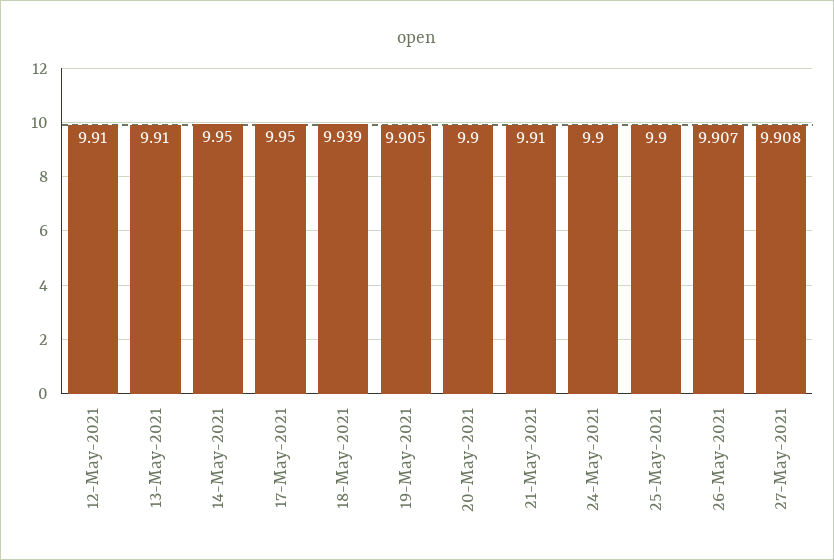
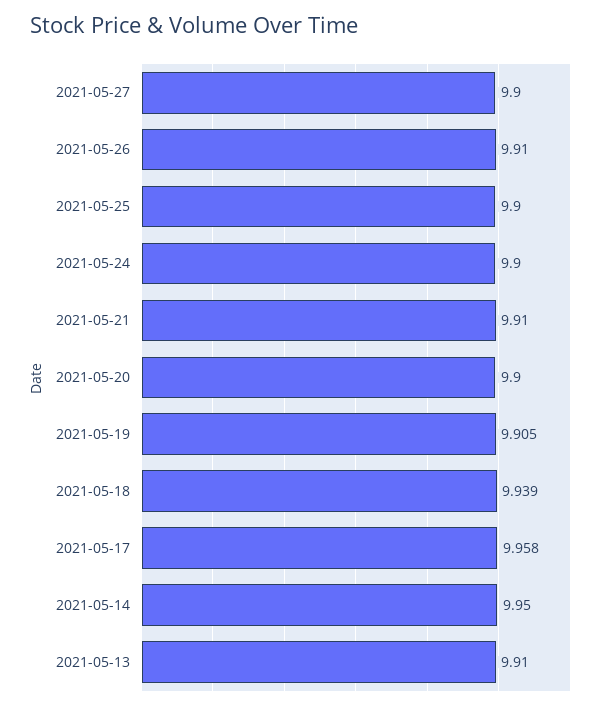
12-May-2021: 9.91 -> none
17-May-2021: 9.95 -> 9.958
26-May-2021: 9.907 -> 9.91
27-May-2021: 9.908 -> 9.9

